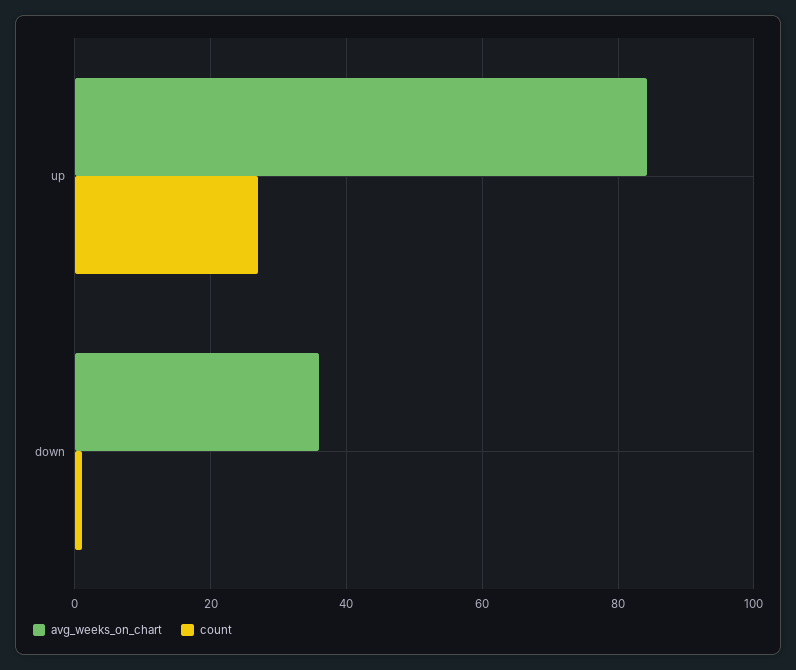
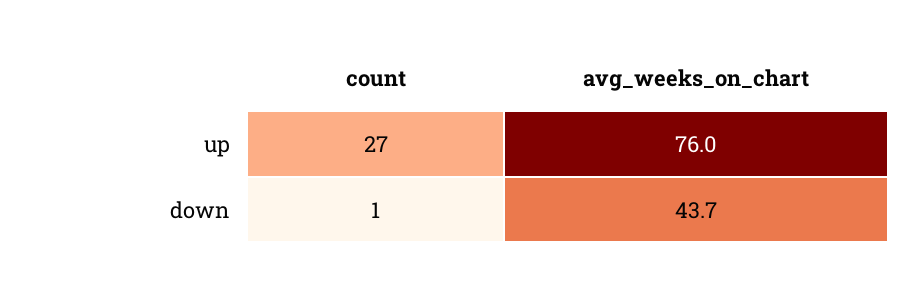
avg_weeks_on_chart, up: 84 -> 76
avg_weeks_on_chart, down: 36 -> 43.7

